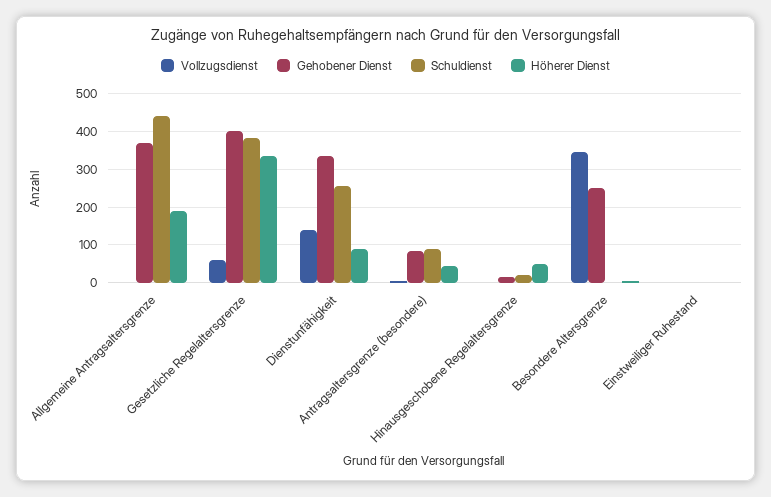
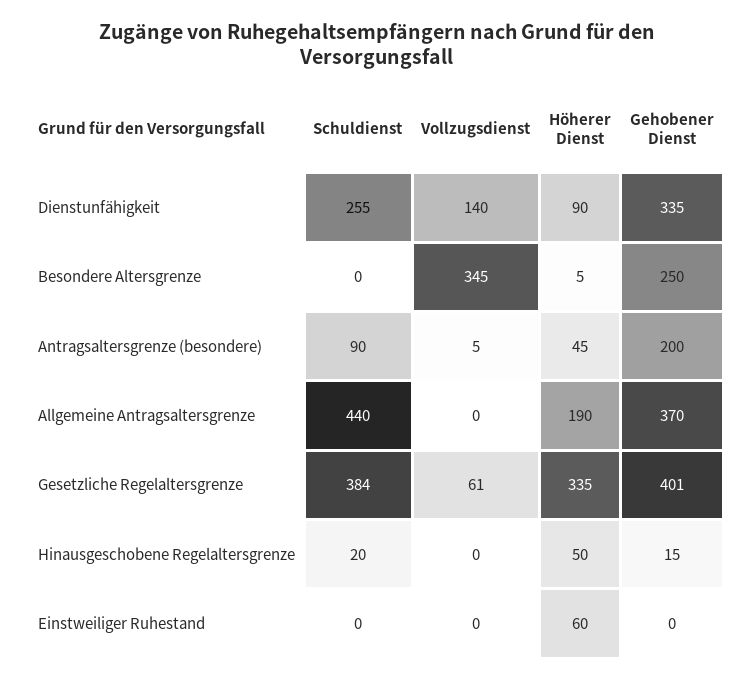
Gehobener Dienst, Antragsaltersgrenze (besondere): 80 -> 200
Höherer Dienst, Einstweiliger Ruhestand: 0 -> 60

